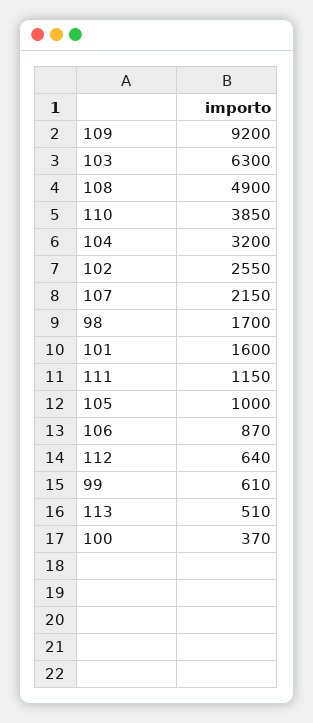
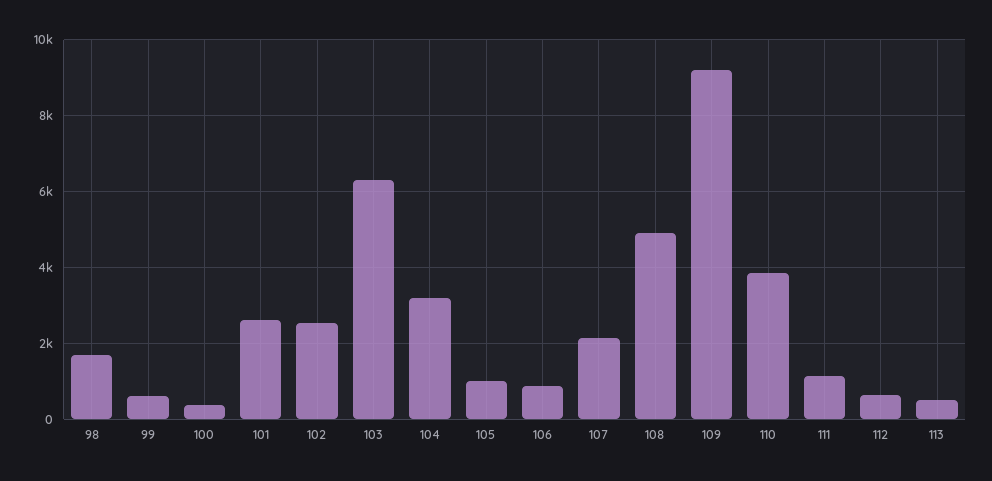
101: 1600 -> 2600

